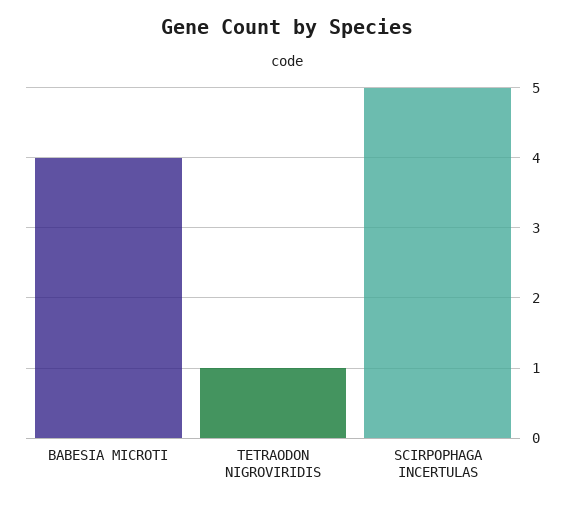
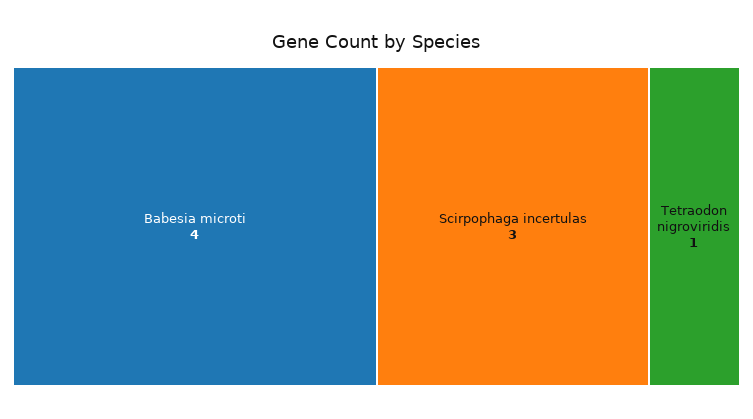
SCIRPOPHAGA INCERTULAS: 5 -> 3

